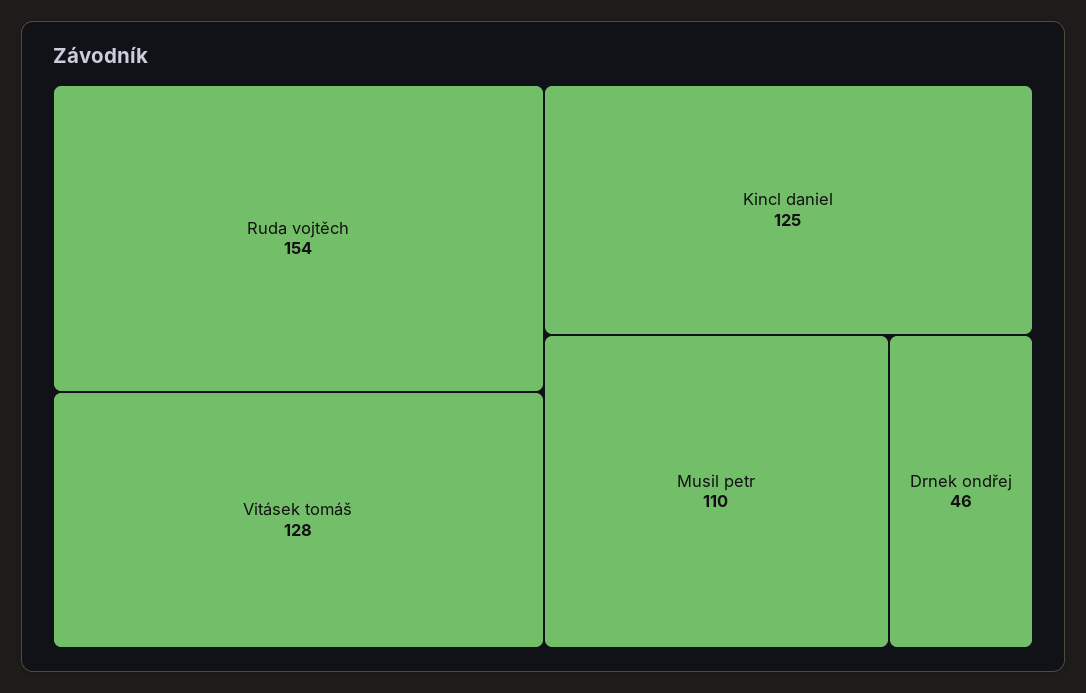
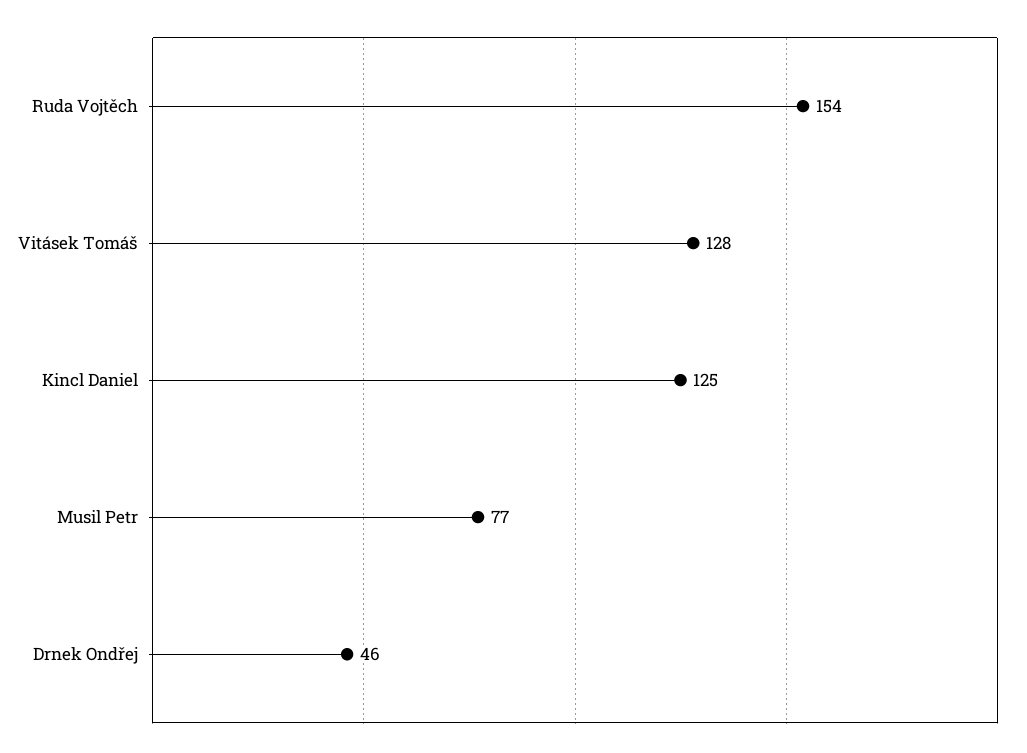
Musil petr: 110 -> 77

